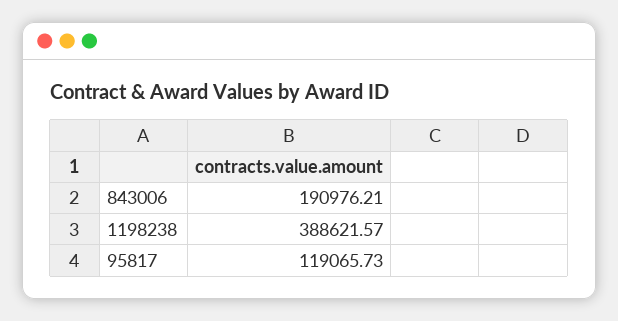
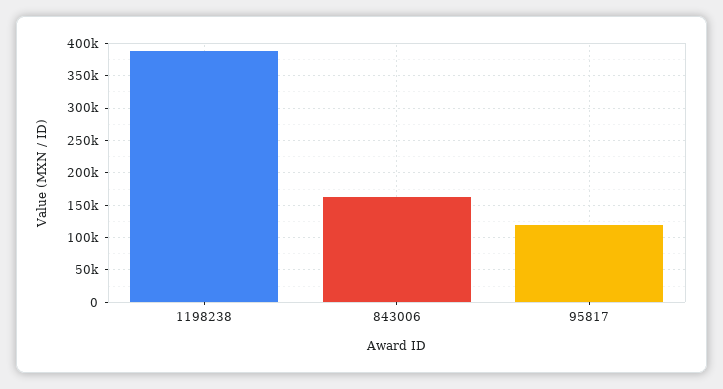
843006: 190976.21 -> 160000

